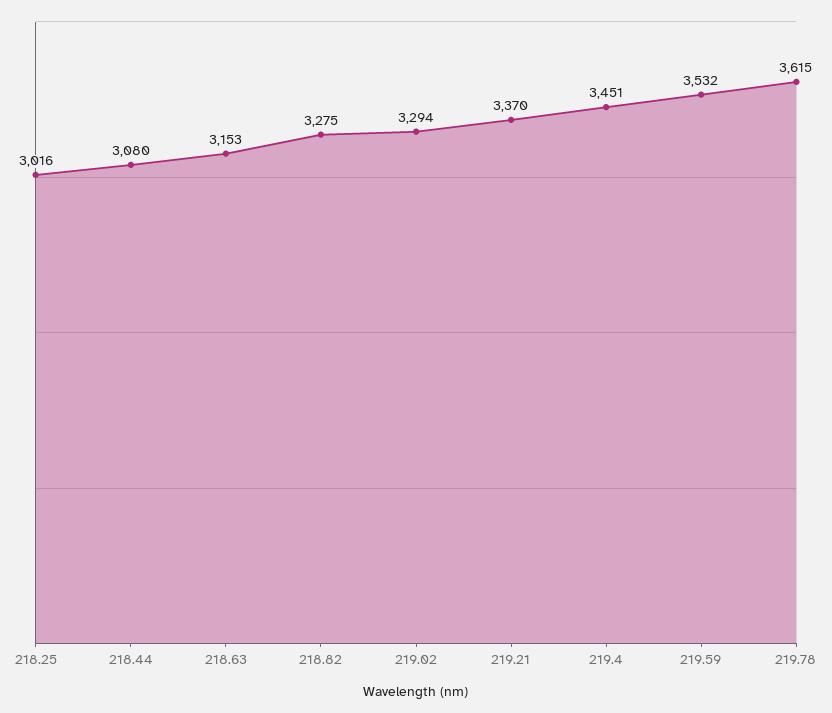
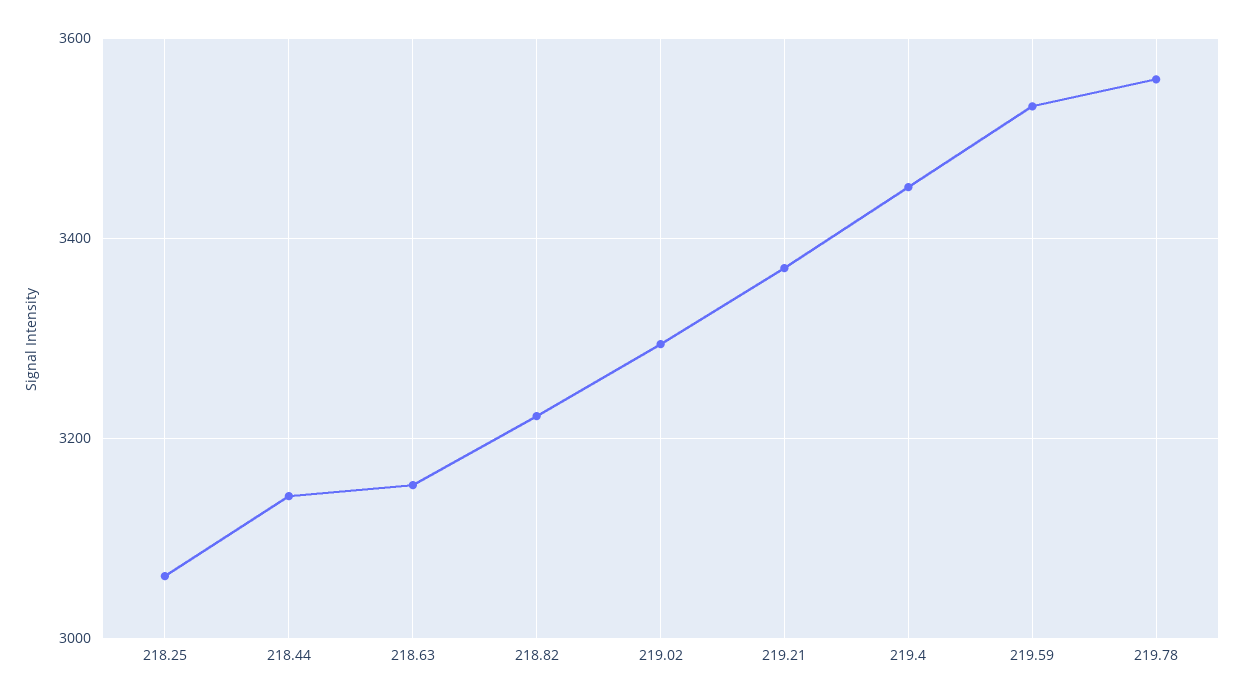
218.25: 3016 -> 3060
218.44: 3080 -> 3140
218.82: 3275 -> 3220
219.78: 3615 -> 3560

